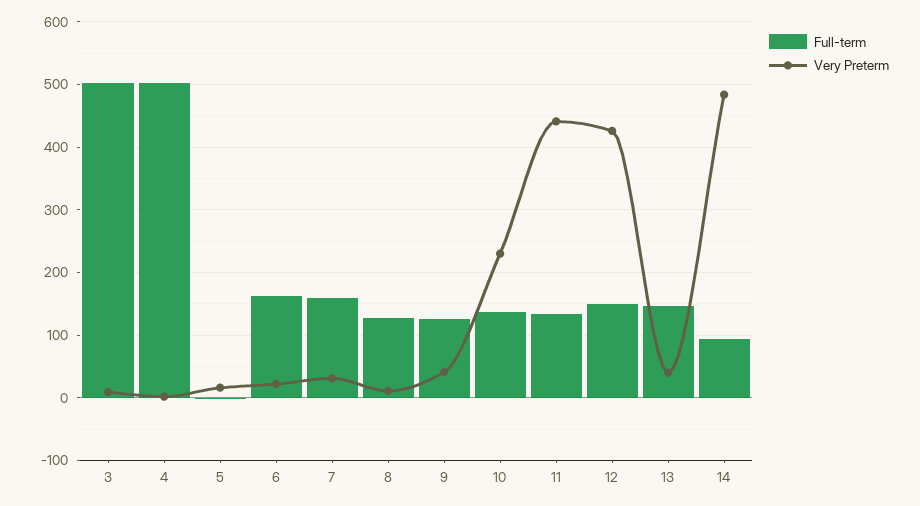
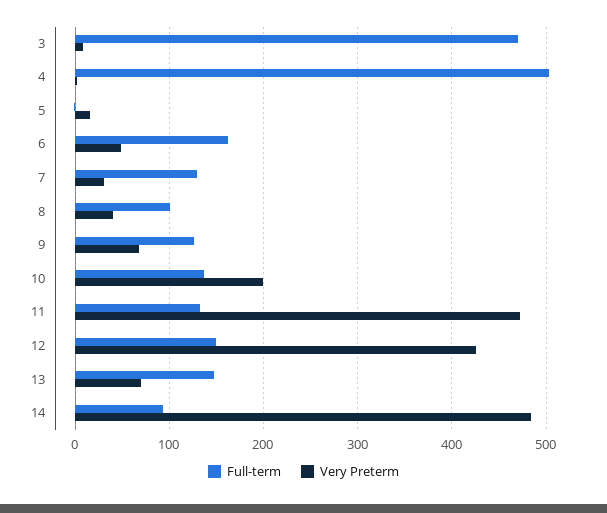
Full-term, 3: 500 -> 470
Very Preterm, 6: 20 -> 50
Full-term, 7: 160 -> 130
Full-term, 8: 130 -> 100
Very Preterm, 8: 10 -> 40
Very Preterm, 9: 40 -> 70
Very Preterm, 10: 230 -> 200
Very Preterm, 11: 440 -> 470
Very Preterm, 13: 40 -> 70

